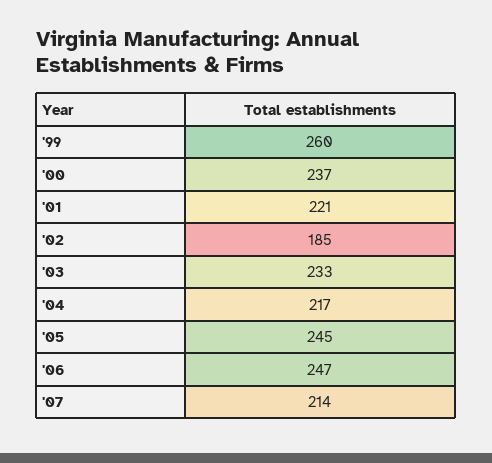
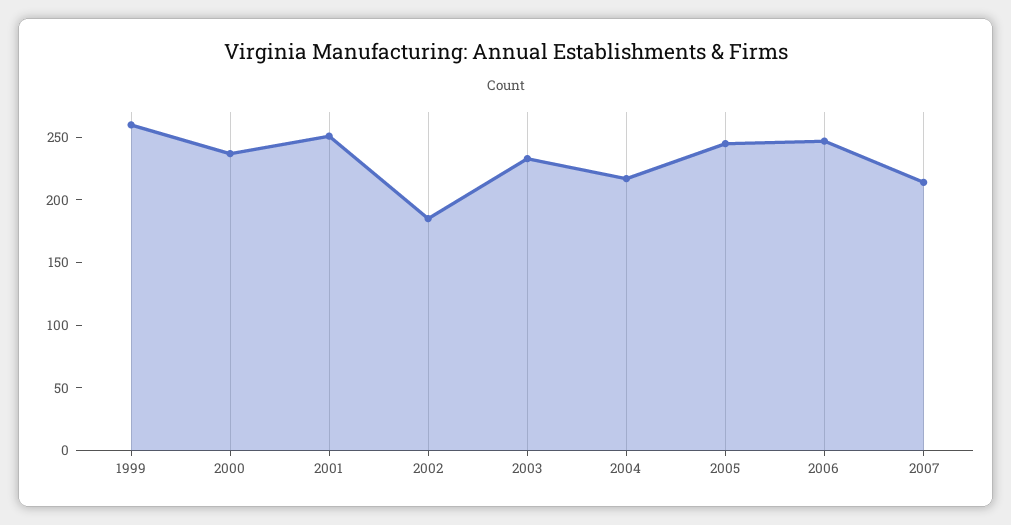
'01: 221 -> 250

